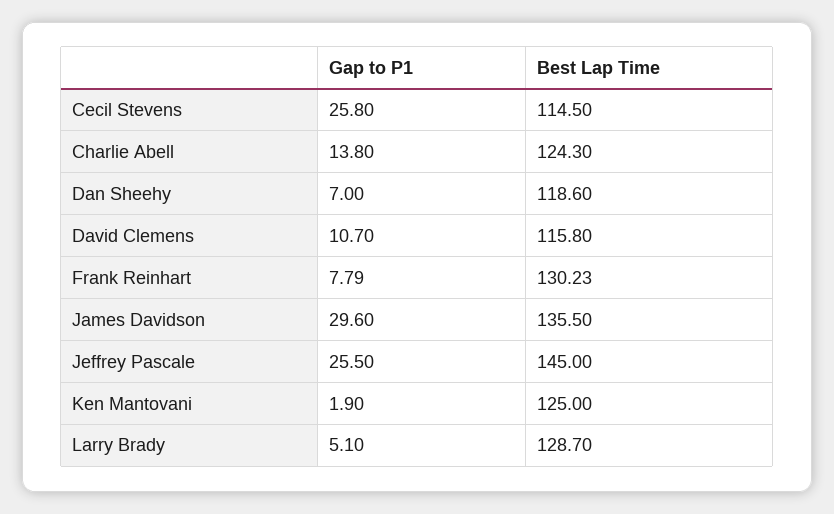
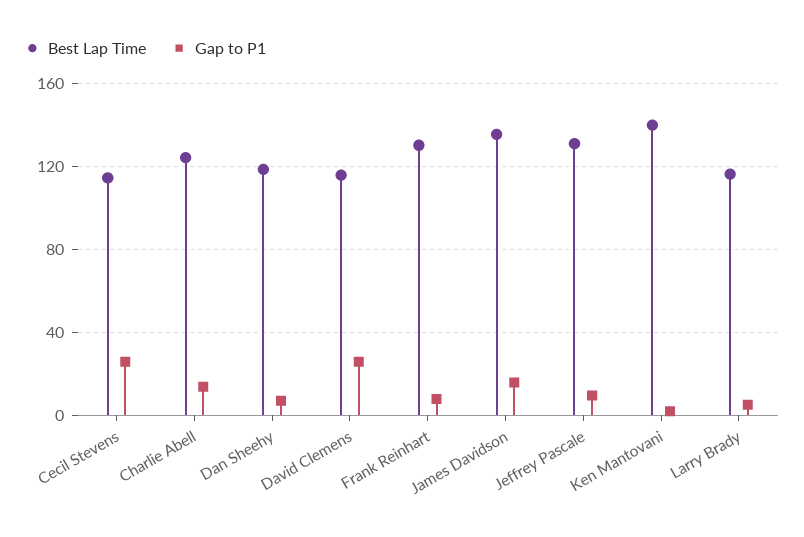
Gap to P1, David Clemens: 10.7 -> 25
Gap to P1, James Davidson: 29.6 -> 15
Gap to P1, Jeffrey Pascale: 25.5 -> 10
Best Lap Time, Jeffrey Pascale: 145 -> 130
Best Lap Time, Ken Mantovani: 125 -> 140
Best Lap Time, Larry Brady: 128.7 -> 115

